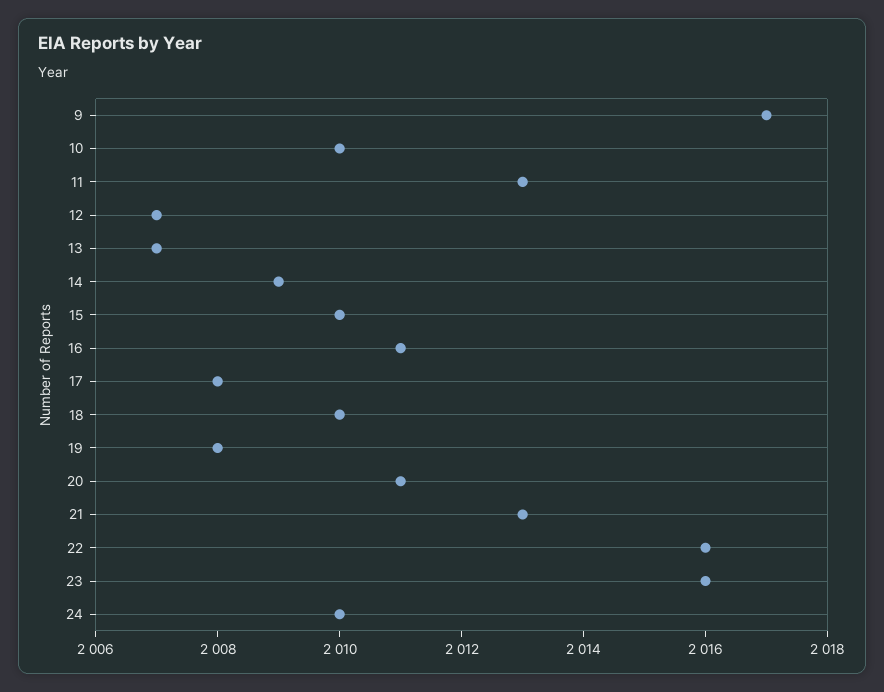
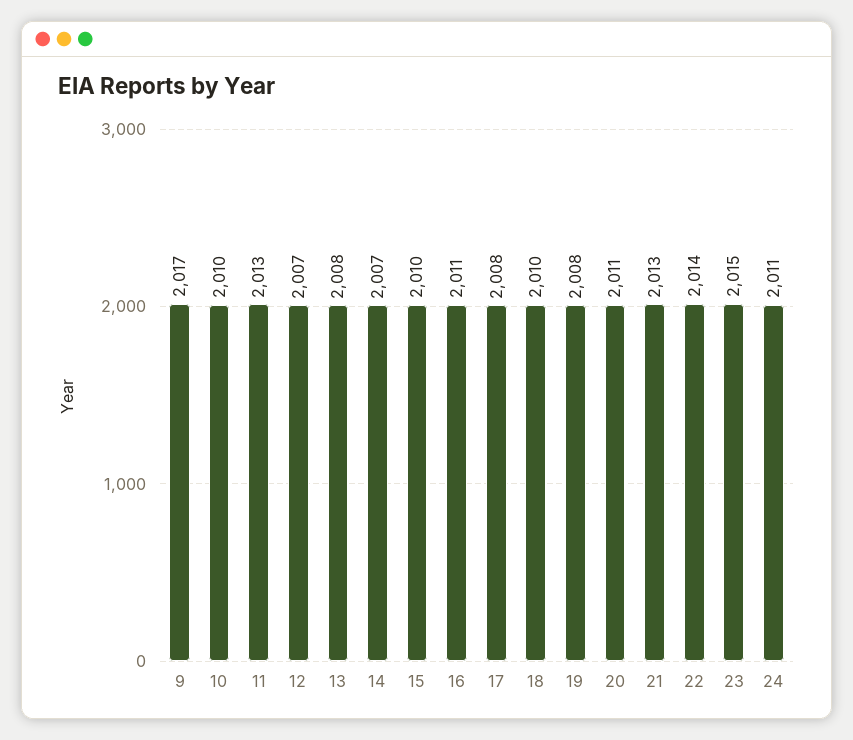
13: 2007 -> 2008
14: 2009 -> 2007
22: 2016 -> 2014
23: 2016 -> 2015
24: 2010 -> 2011

